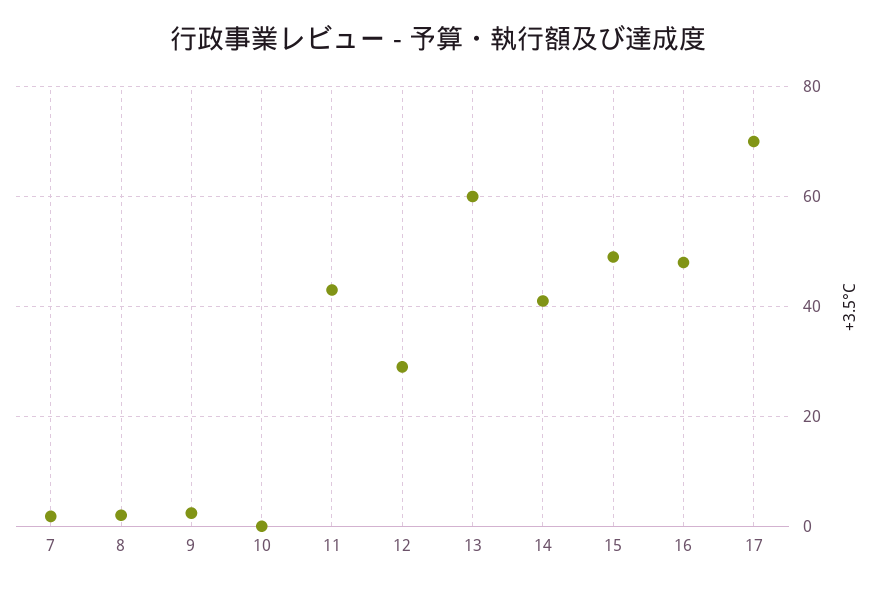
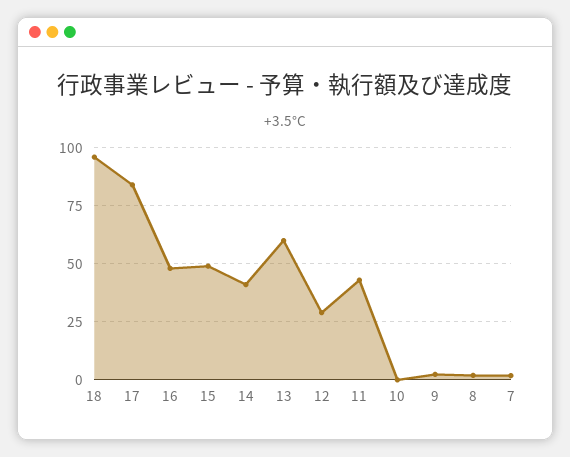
17: 70 -> 85
18: none -> 95

